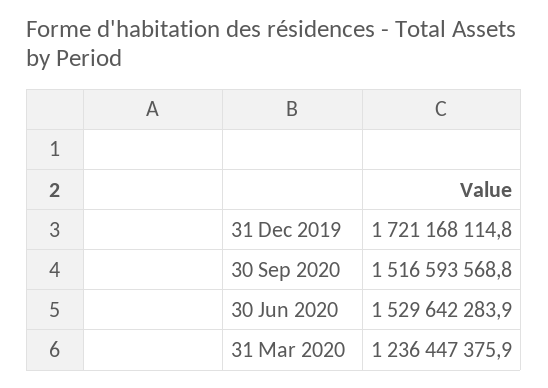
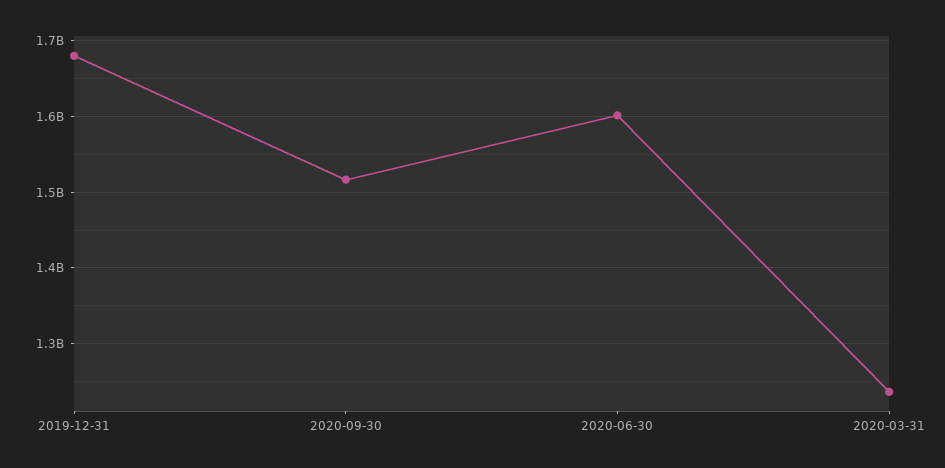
31 Dec 2019: 1721168114.8 -> 1680000000
30 Jun 2020: 1529642283.9 -> 1600000000

